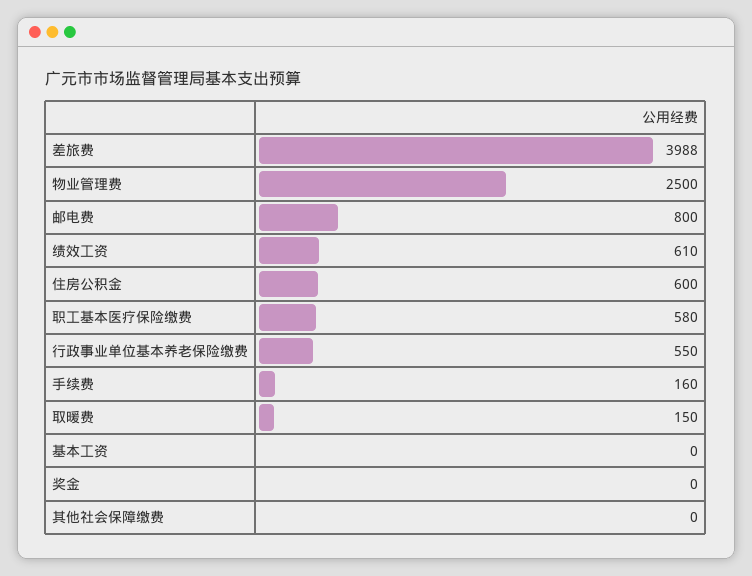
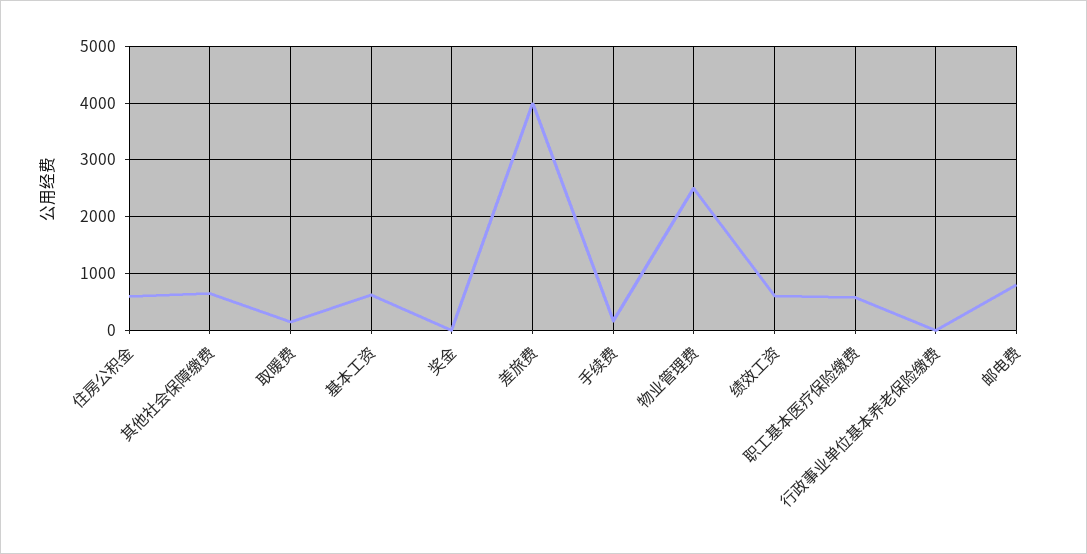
行政事业单位基本养老保险缴费: 550 -> 0
基本工资: 0 -> 600
其他社会保障缴费: 0 -> 600

